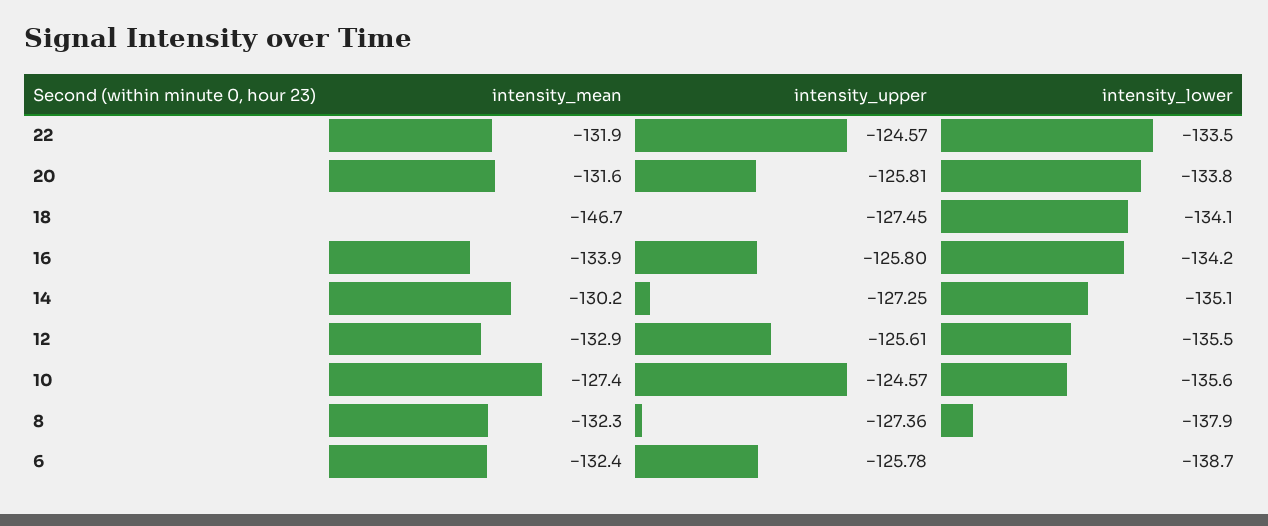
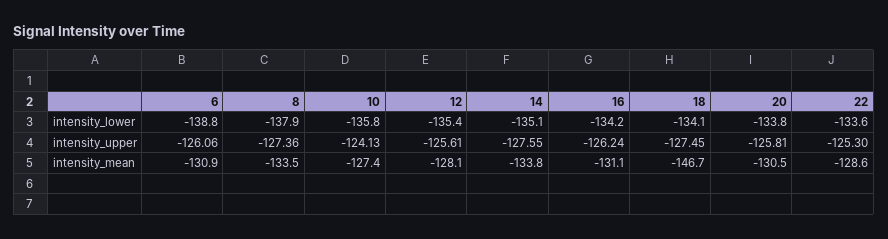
intensity_mean, 22: -131.9 -> -128.6
intensity_upper, 22: -124.57 -> -125.3
intensity_lower, 22: -133.5 -> -133.6
intensity_mean, 20: -131.6 -> -130.5
intensity_mean, 16: -133.9 -> -131.1
intensity_upper, 16: -125.8 -> -126.24
intensity_mean, 14: -130.2 -> -133.8
intensity_upper, 14: -127.25 -> -127.55
intensity_mean, 12: -132.9 -> -128.1
intensity_lower, 12: -135.5 -> -135.4
intensity_upper, 10: -124.57 -> -124.13
intensity_lower, 10: -135.6 -> -135.8
intensity_mean, 8: -132.3 -> -133.5
intensity_mean, 6: -132.4 -> -130.9
intensity_upper, 6: -125.78 -> -126.06
intensity_lower, 6: -138.7 -> -138.8

